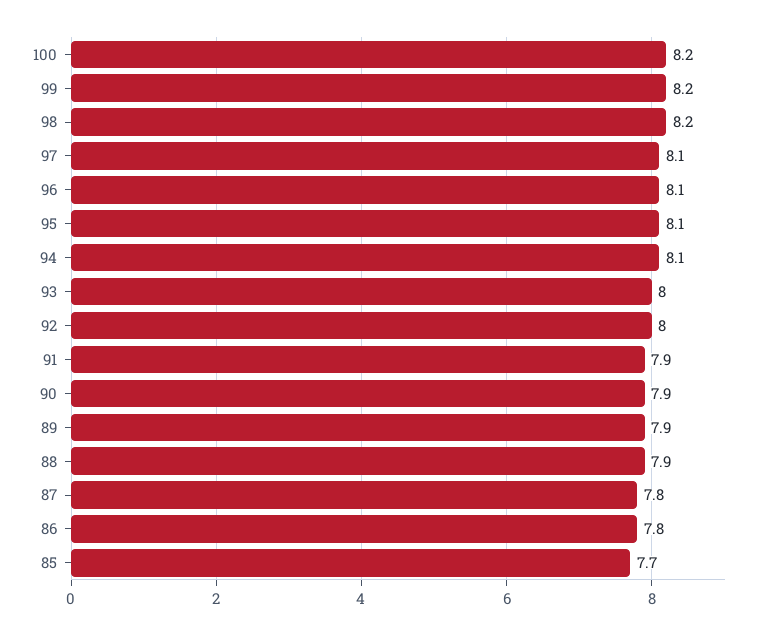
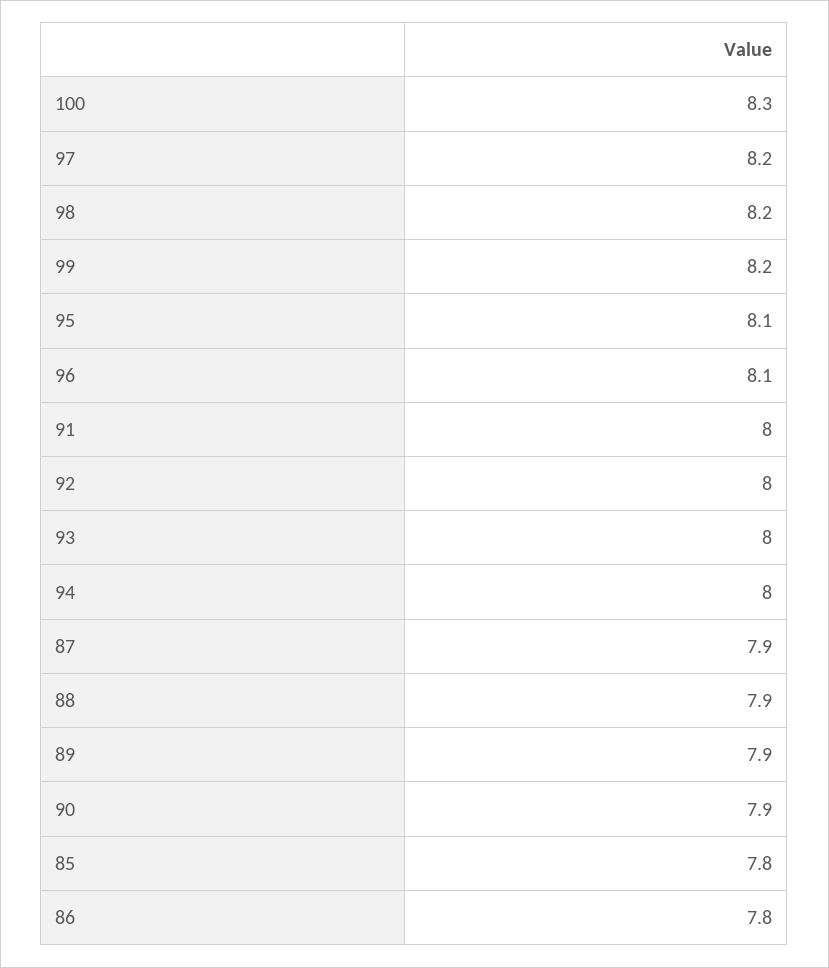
100: 8.2 -> 8.3
97: 8.1 -> 8.2
94: 8.1 -> 8
91: 7.9 -> 8
87: 7.8 -> 7.9
85: 7.7 -> 7.8

